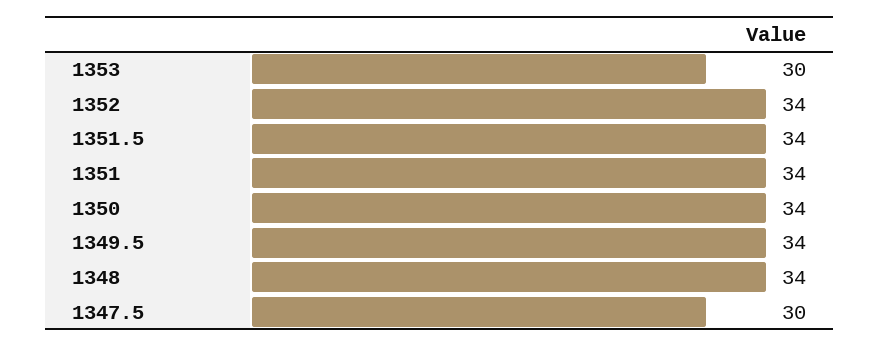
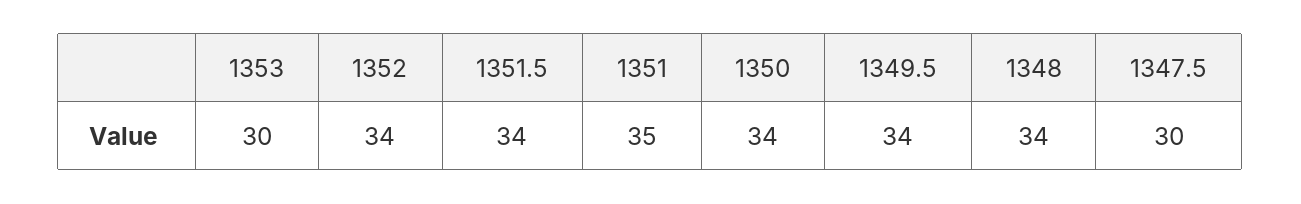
1351: 34 -> 35

